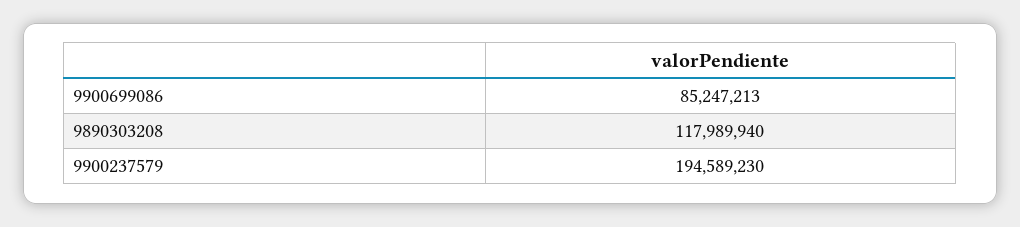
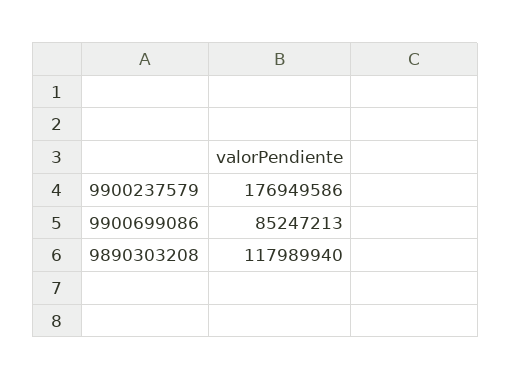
9900237579: 194589230 -> 176949586

